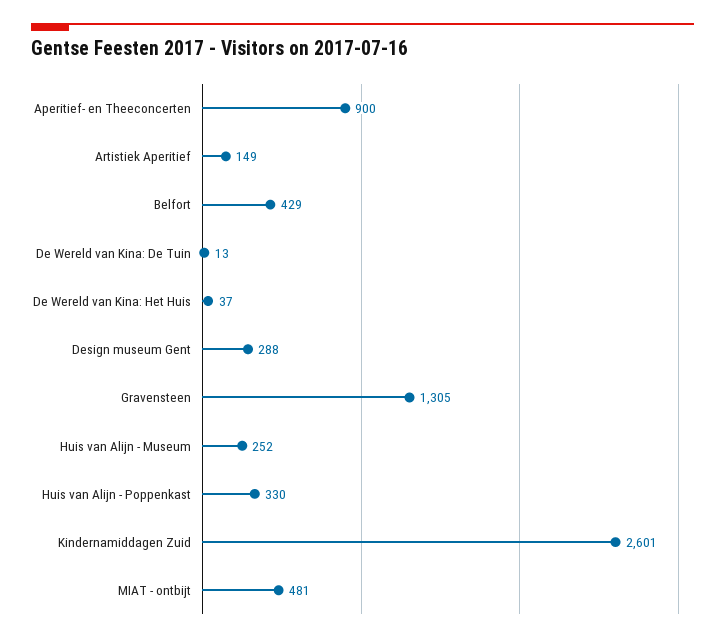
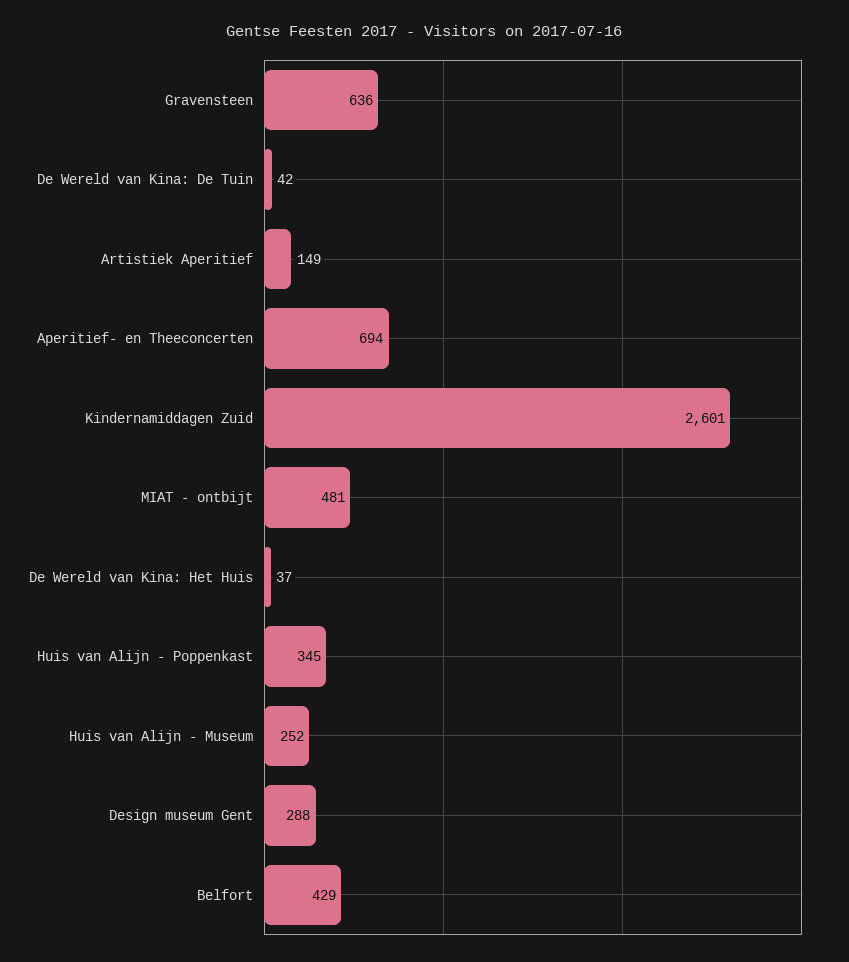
Aperitief- en Theeconcerten: 900 -> 694
De Wereld van Kina: De Tuin: 13 -> 42
Gravensteen: 1305 -> 636
Huis van Alijn - Poppenkast: 330 -> 345

